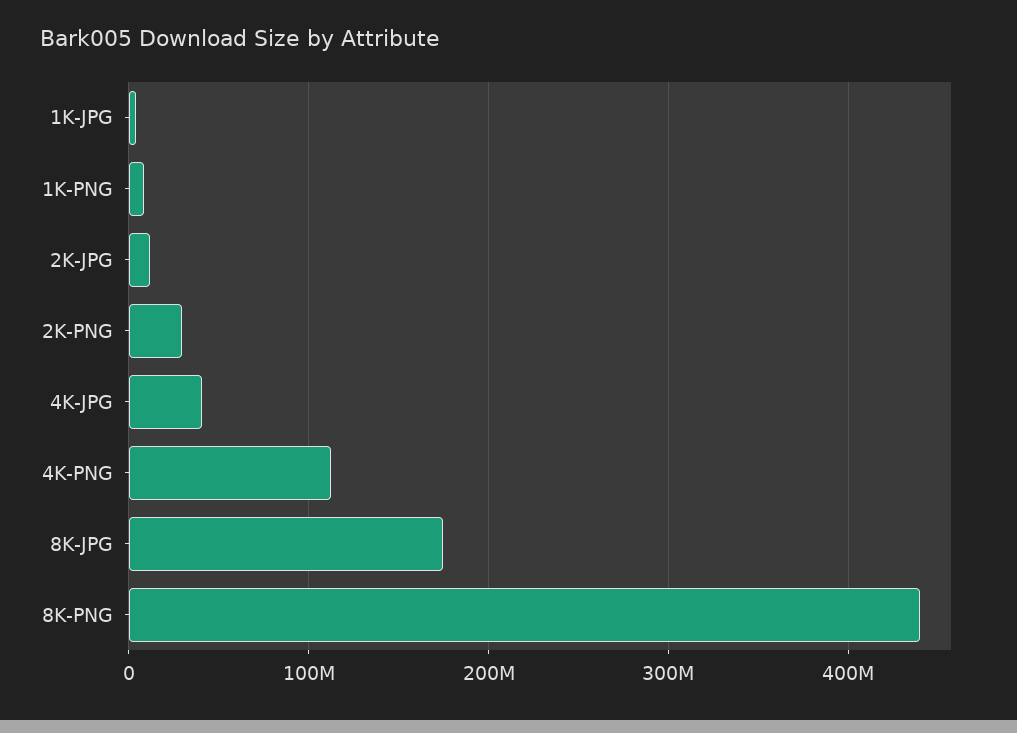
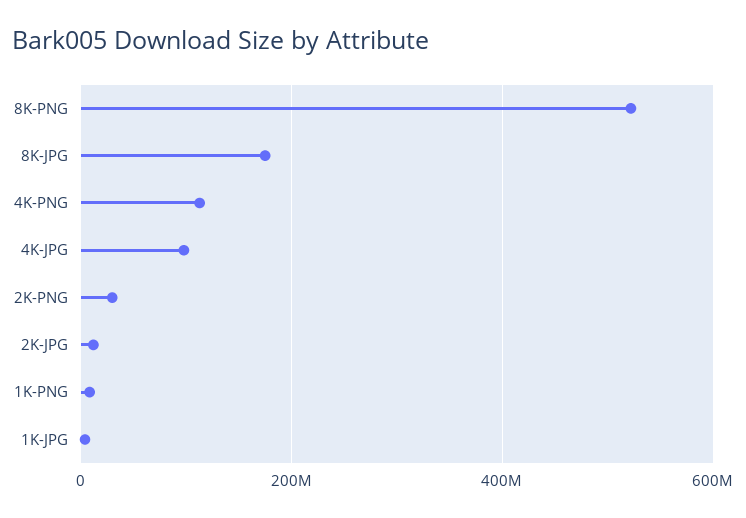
4K-JPG: 40000000 -> 100000000
8K-PNG: 440000000 -> 520000000

